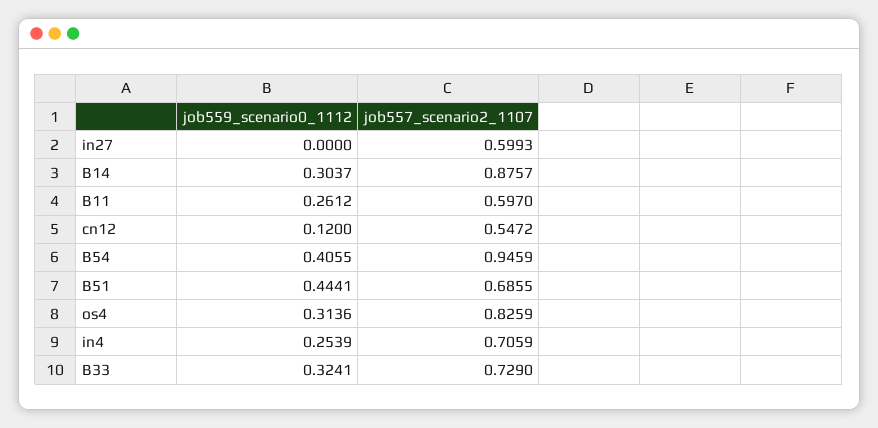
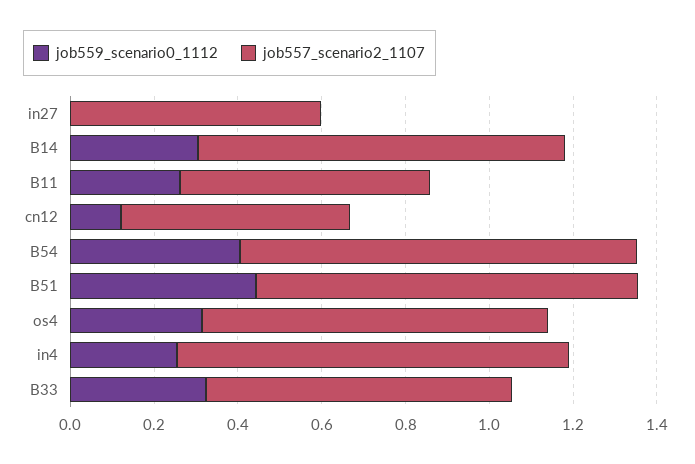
job557_scenario2_1107, B51: 0.6855 -> 0.9
job557_scenario2_1107, in4: 0.7059 -> 0.95

